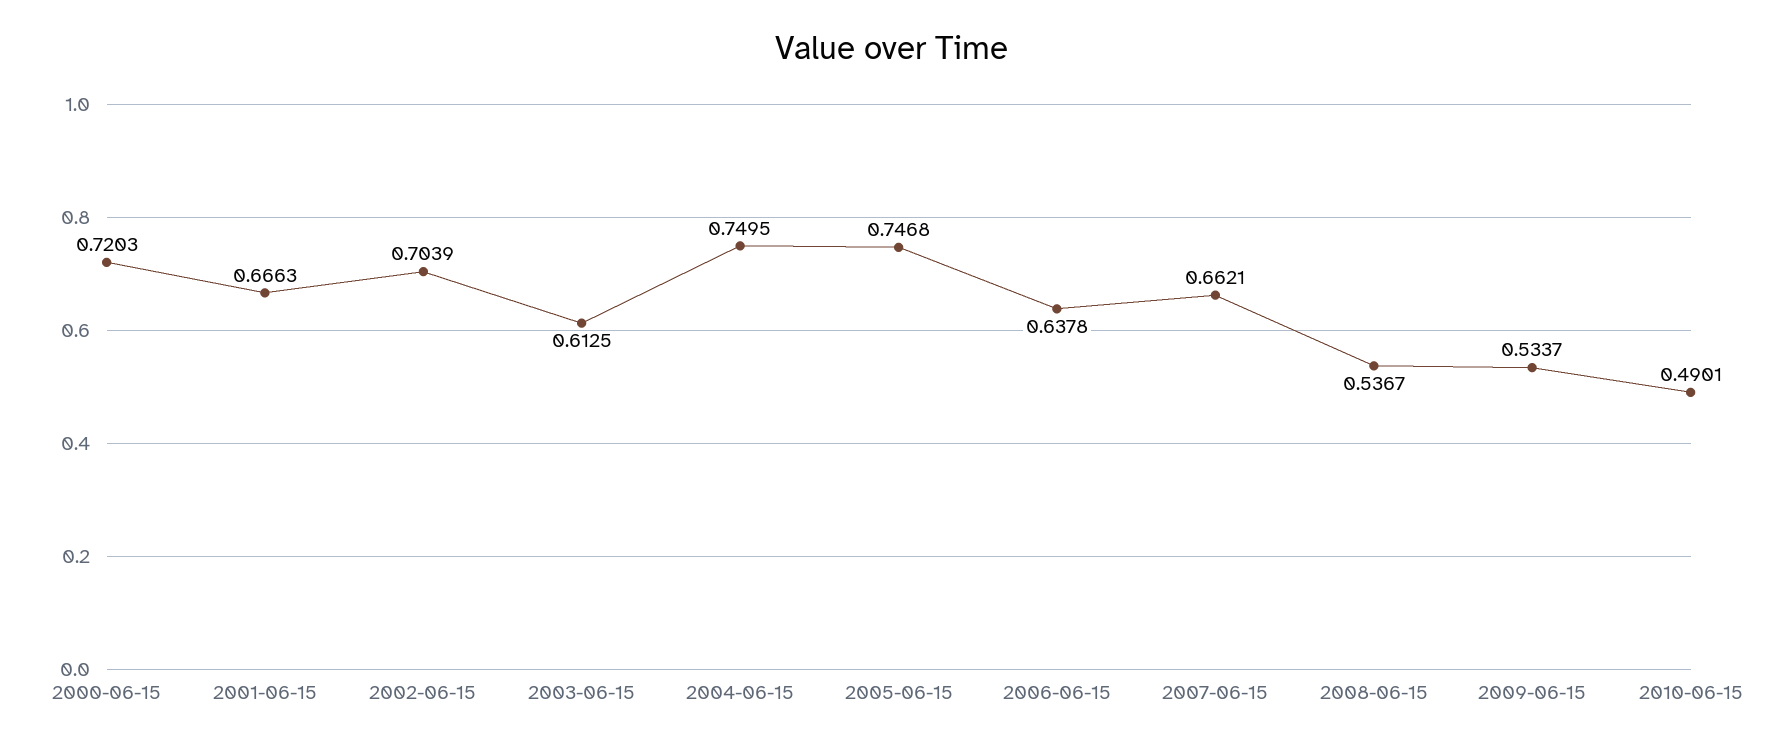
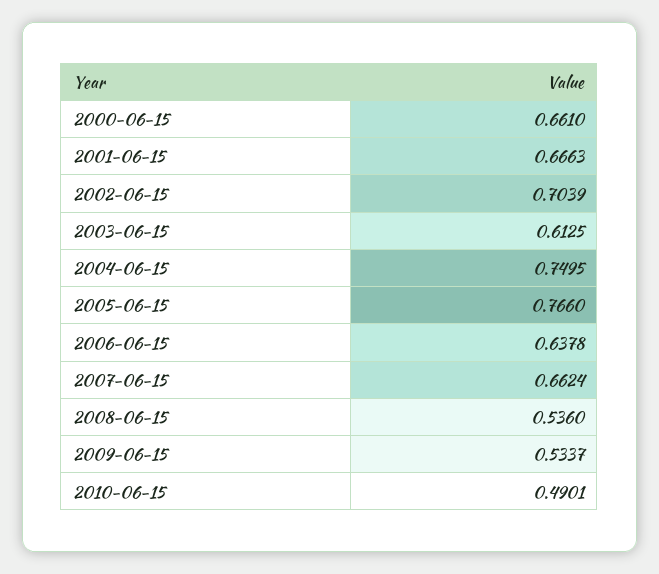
2000-06-15: 0.7203 -> 0.661
2005-06-15: 0.7468 -> 0.766
2007-06-15: 0.6621 -> 0.6624
2008-06-15: 0.5367 -> 0.536

